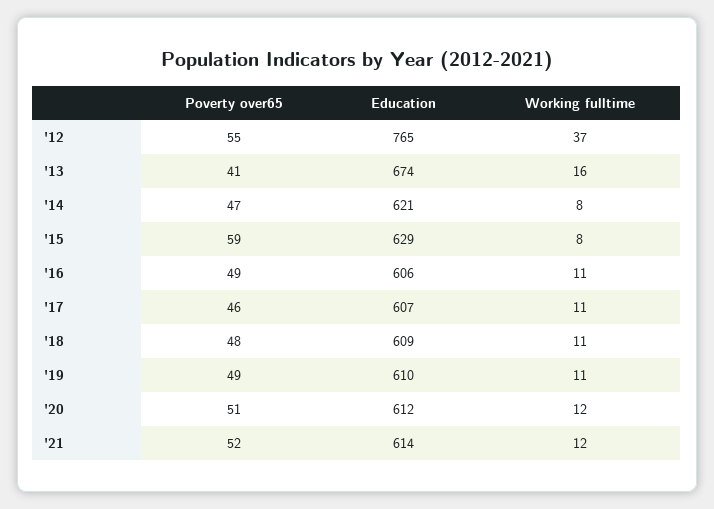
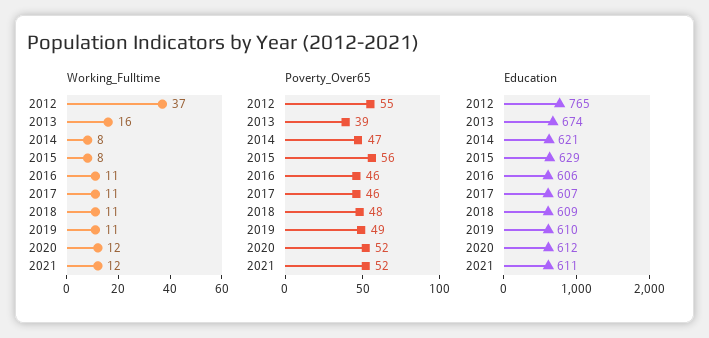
Poverty over65, '13: 41 -> 39
Poverty over65, '15: 59 -> 56
Poverty over65, '16: 49 -> 46
Poverty over65, '20: 51 -> 52
Education, '21: 614 -> 611

